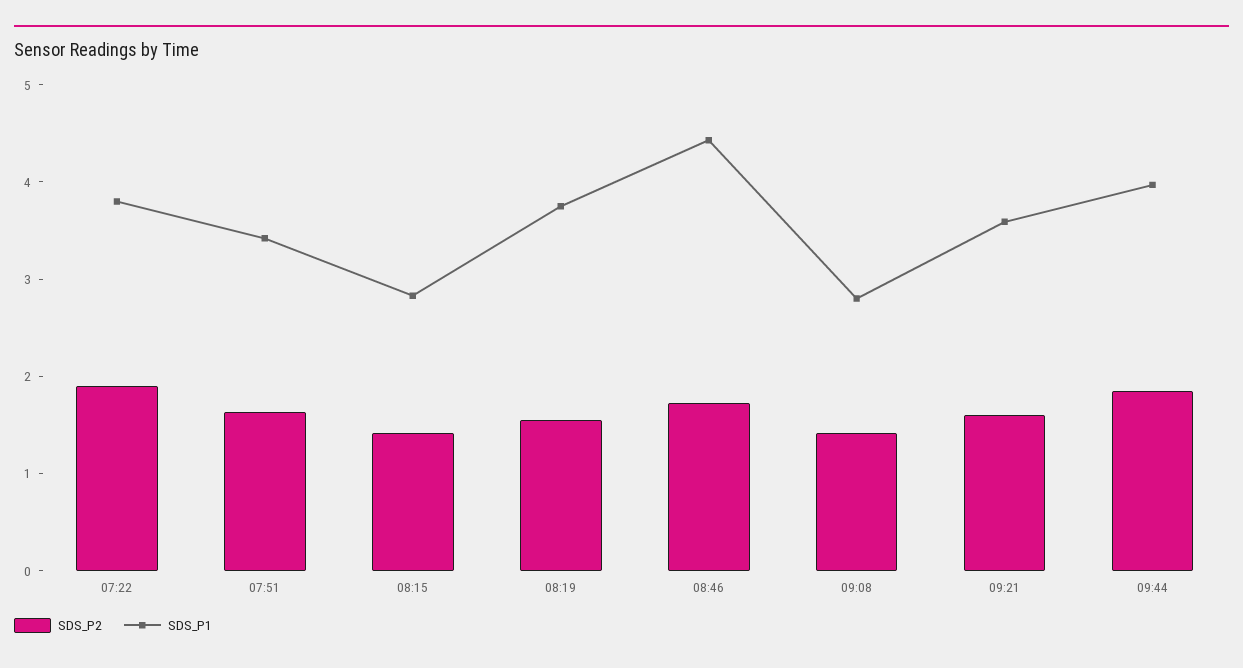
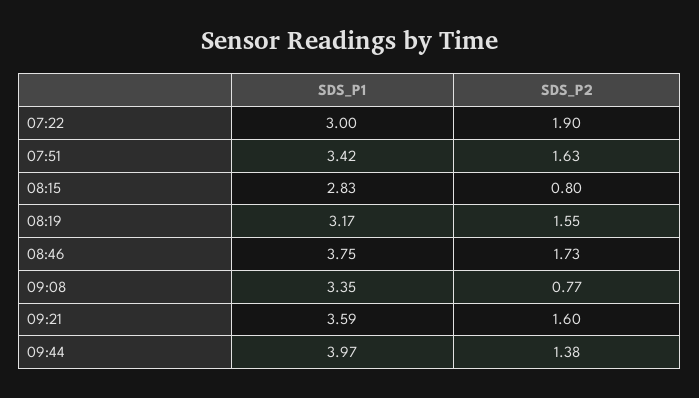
SDS_P1, 07:22: 3.8 -> 3
SDS_P2, 08:15: 1.4 -> 0.8
SDS_P1, 08:19: 3.8 -> 3.17
SDS_P1, 08:46: 4.4 -> 3.75
SDS_P2, 09:08: 1.4 -> 0.77
SDS_P1, 09:08: 2.8 -> 3.35
SDS_P2, 09:44: 1.8 -> 1.38

